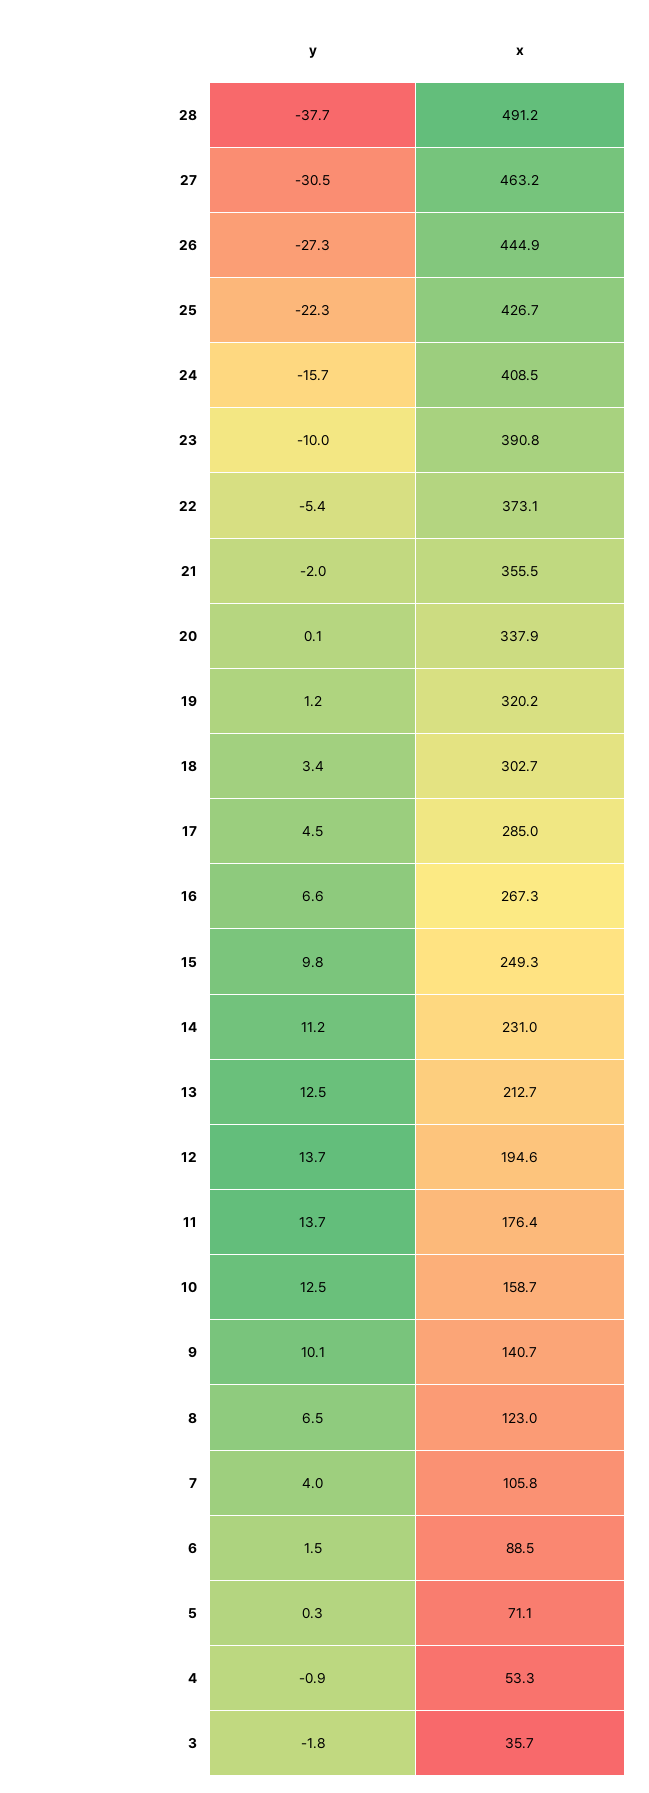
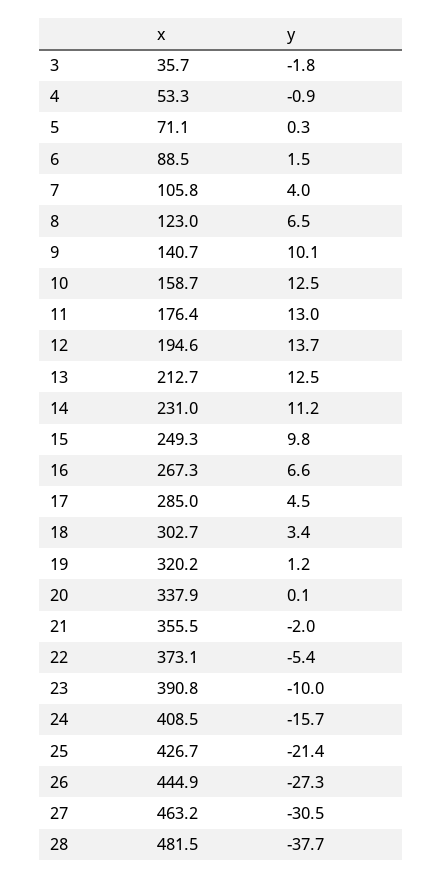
x, 28: 491.2 -> 481.5
y, 25: -22.3 -> -21.4
y, 11: 13.7 -> 13

